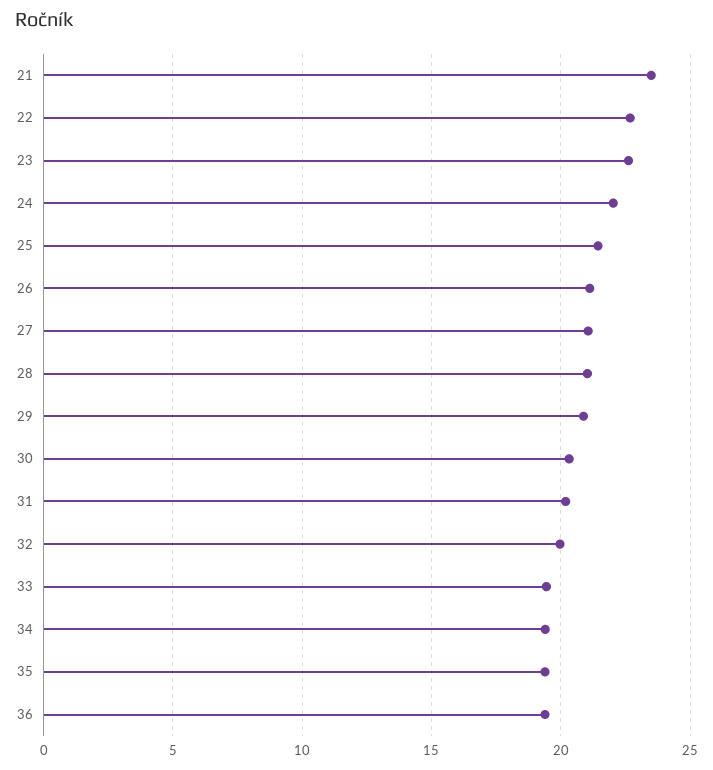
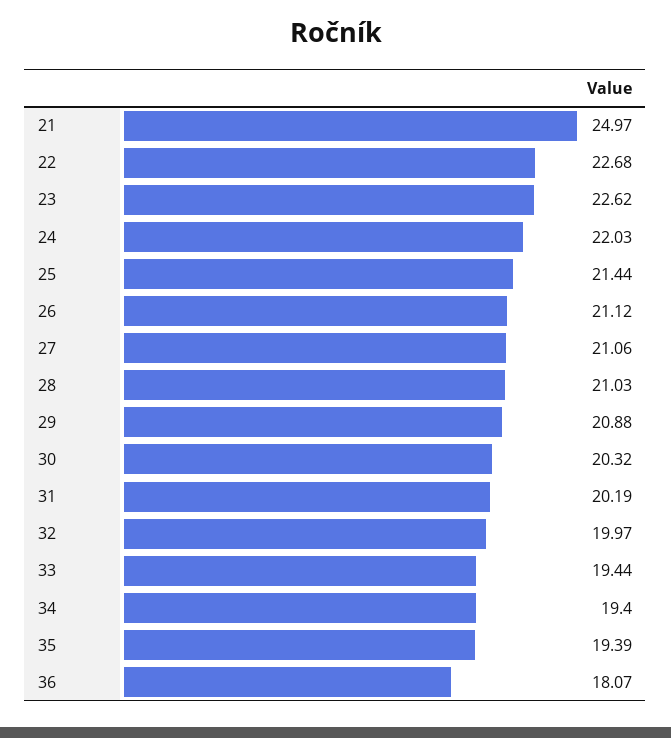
21: 23.5 -> 24.97
36: 19.5 -> 18.07

